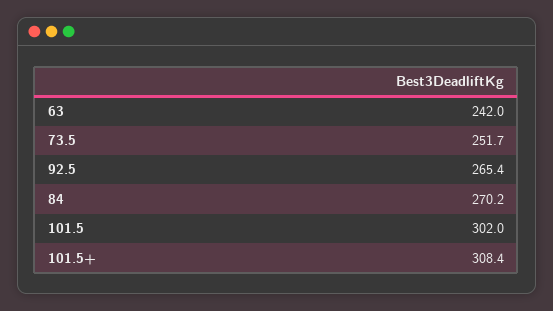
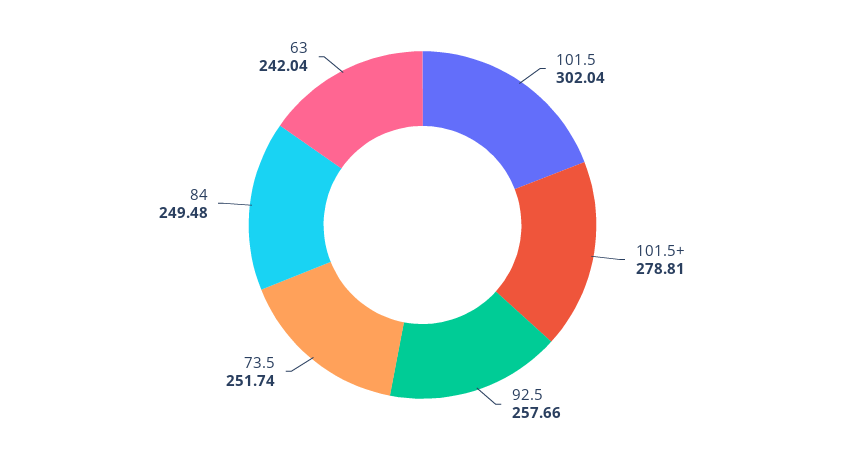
92.5: 265.4 -> 257.66
84: 270.2 -> 249.48
101.5+: 308.4 -> 278.81

